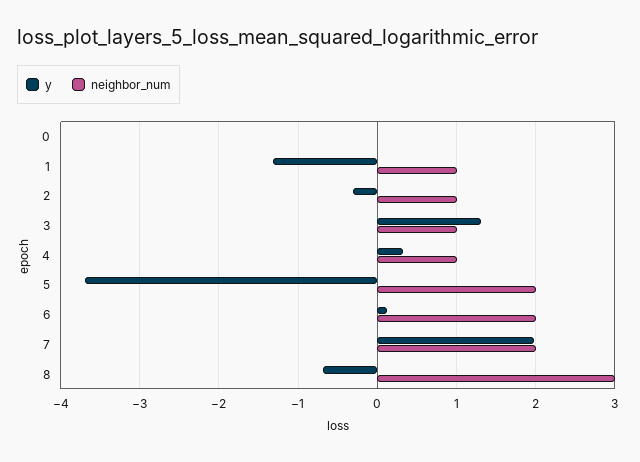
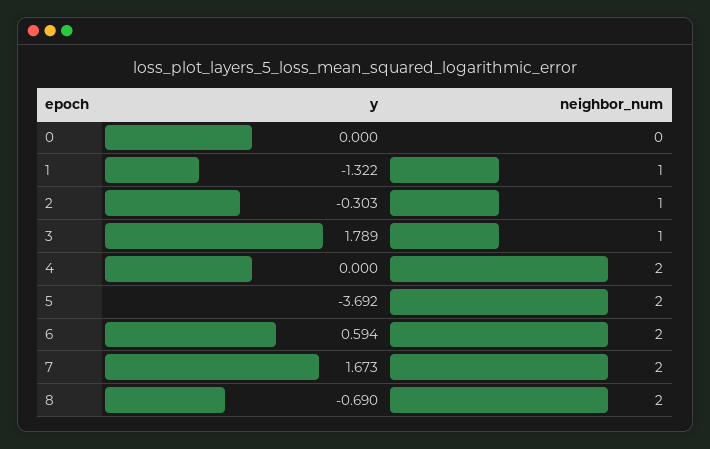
y, 3: 1.3 -> 1.789
y, 4: 0.3 -> 0
neighbor_num, 4: 1 -> 2
y, 6: 0.1 -> 0.594
y, 7: 2 -> 1.673
neighbor_num, 8: 3 -> 2

